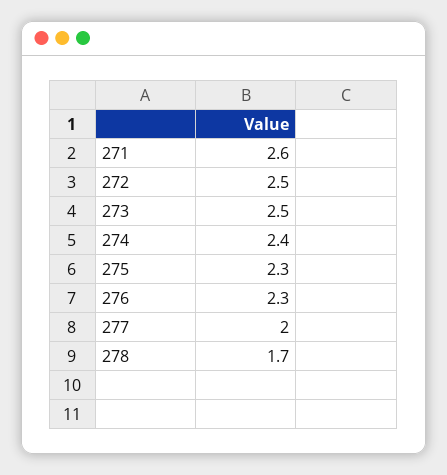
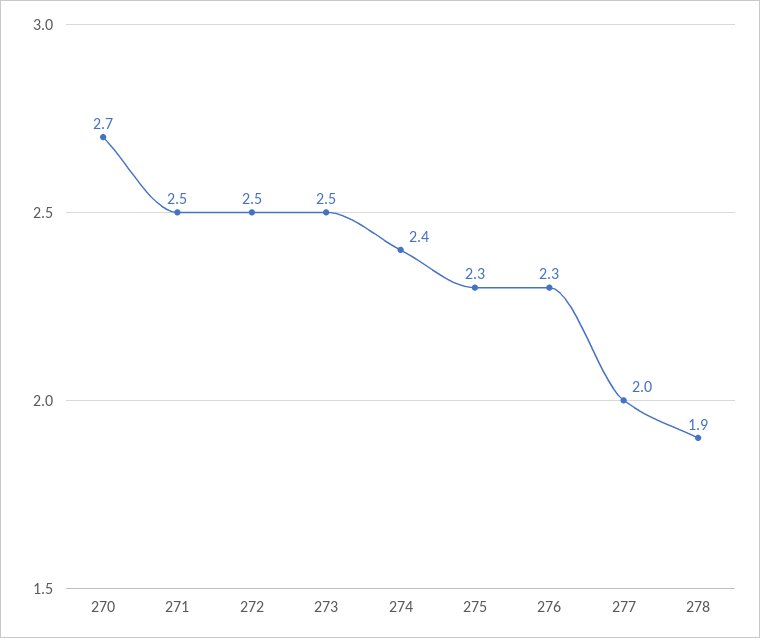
271: 2.6 -> 2.5
278: 1.7 -> 1.9
270: none -> 2.7

